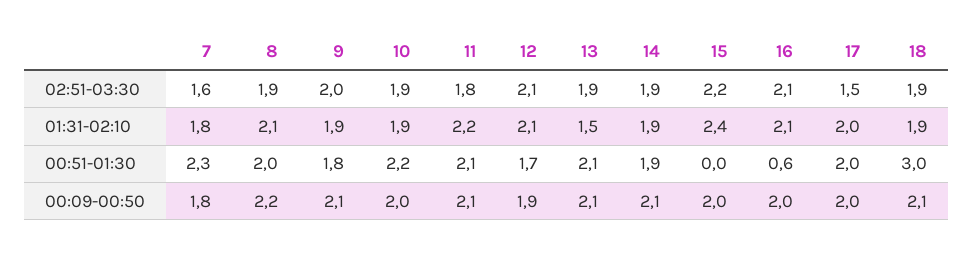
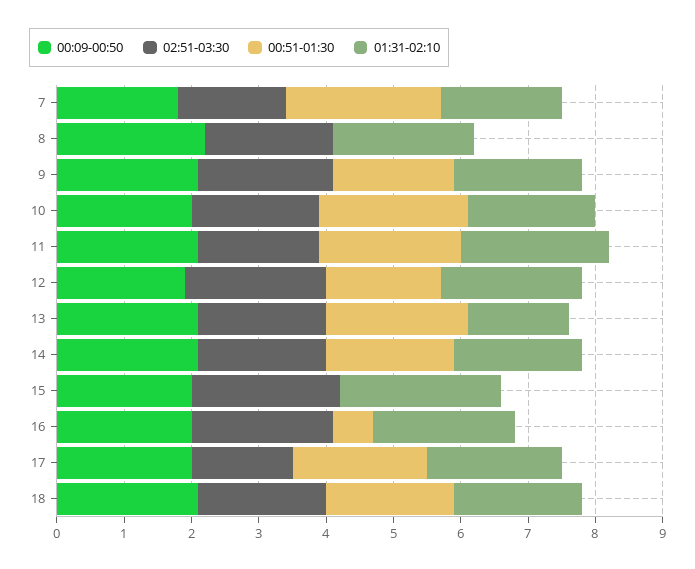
00:51-01:30, 8: 2 -> 0
00:51-01:30, 18: 3 -> 2

